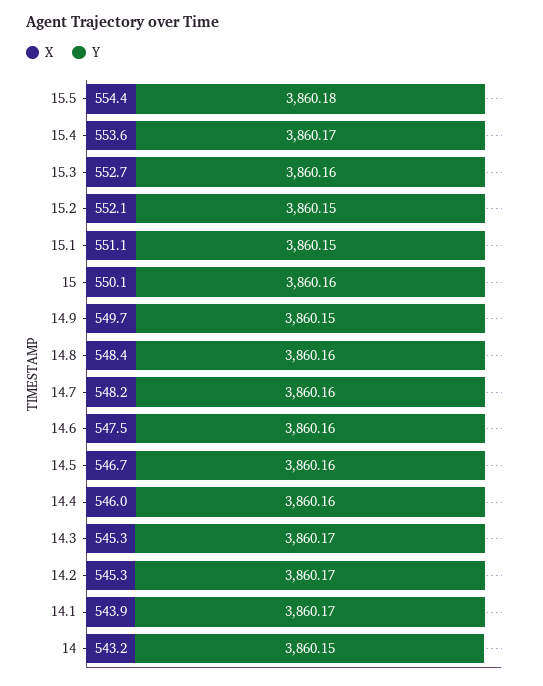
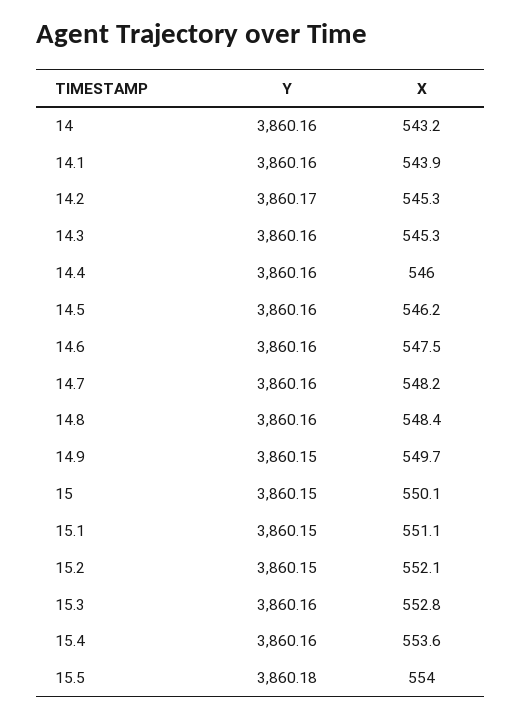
X, 15.5: 554.4 -> 554
Y, 15.4: 3860.17 -> 3860.16
X, 15.3: 552.7 -> 552.8
Y, 15: 3860.16 -> 3860.15
X, 14.5: 546.7 -> 546.2
Y, 14.3: 3860.17 -> 3860.16
Y, 14.1: 3860.17 -> 3860.16
Y, 14: 3860.15 -> 3860.16

